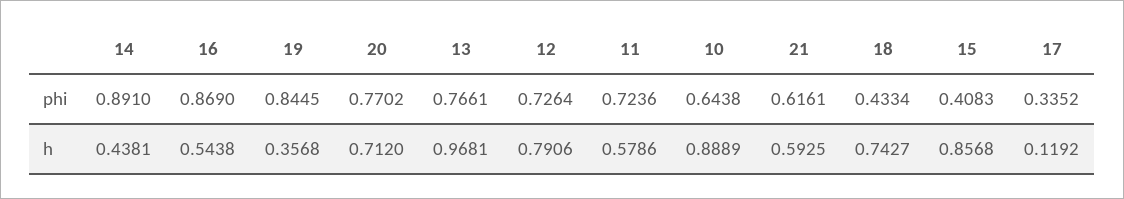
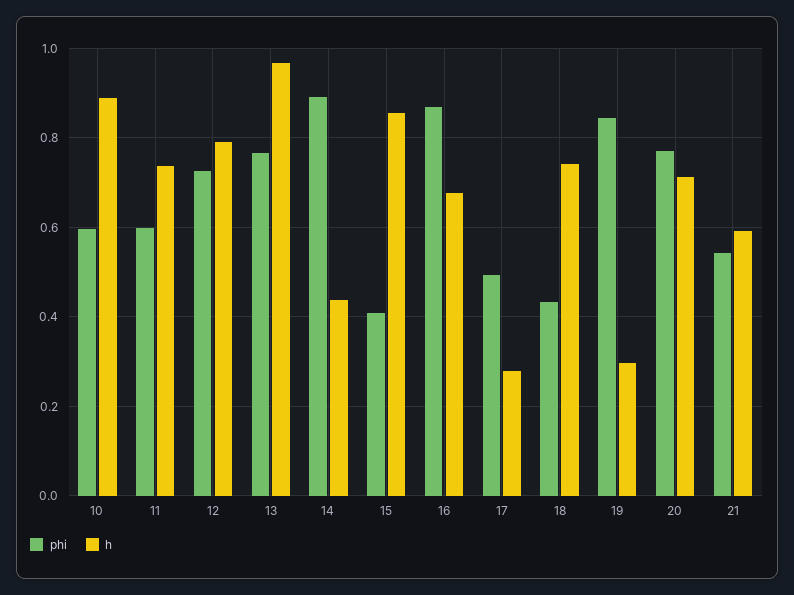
phi, 11: 0.7236 -> 0.6
phi, 10: 0.6438 -> 0.6
phi, 21: 0.6161 -> 0.54
phi, 17: 0.3352 -> 0.5
h, 16: 0.5438 -> 0.68
h, 19: 0.3568 -> 0.3
h, 11: 0.5786 -> 0.74
h, 17: 0.1192 -> 0.28

